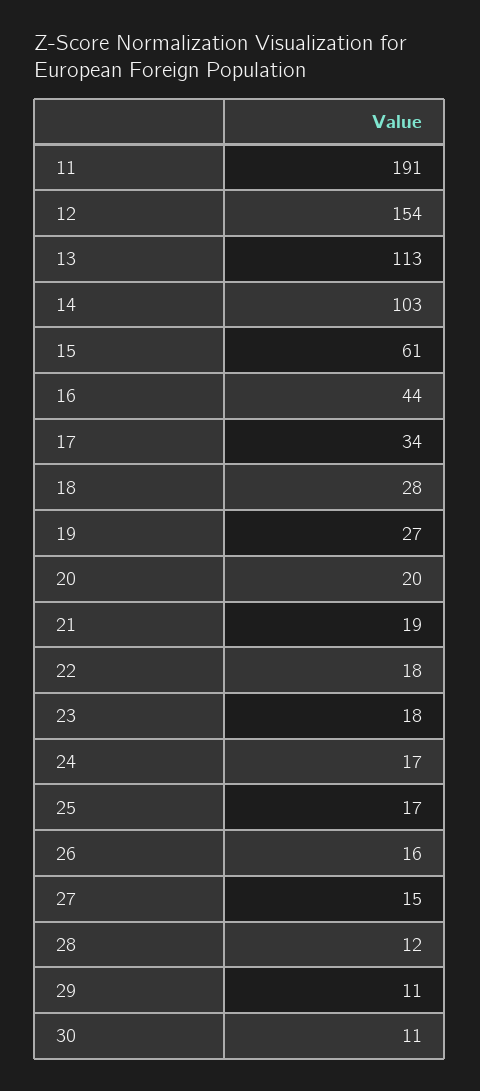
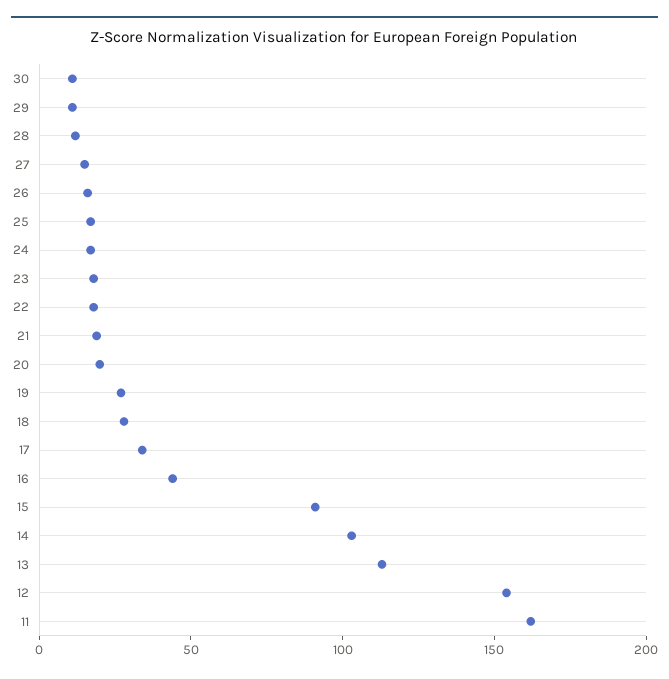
11: 191 -> 160
15: 61 -> 90

